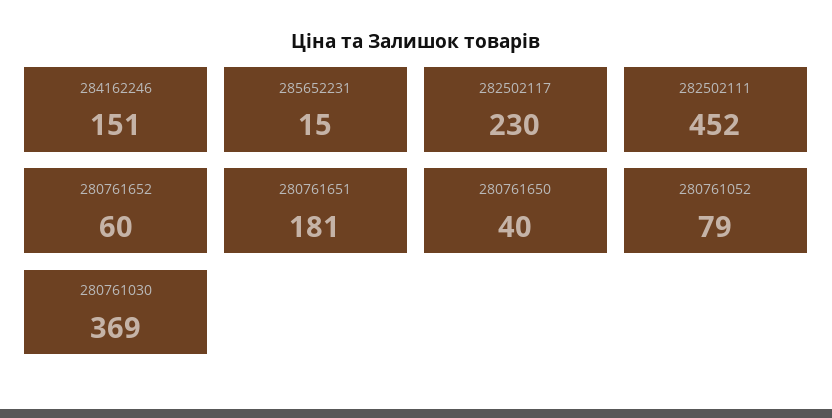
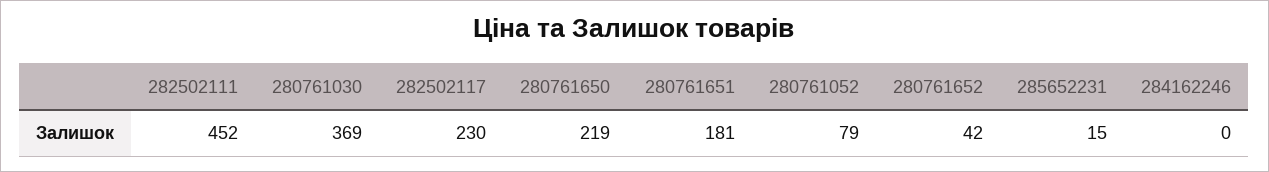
284162246: 151 -> 0
280761652: 60 -> 42
280761650: 40 -> 219

